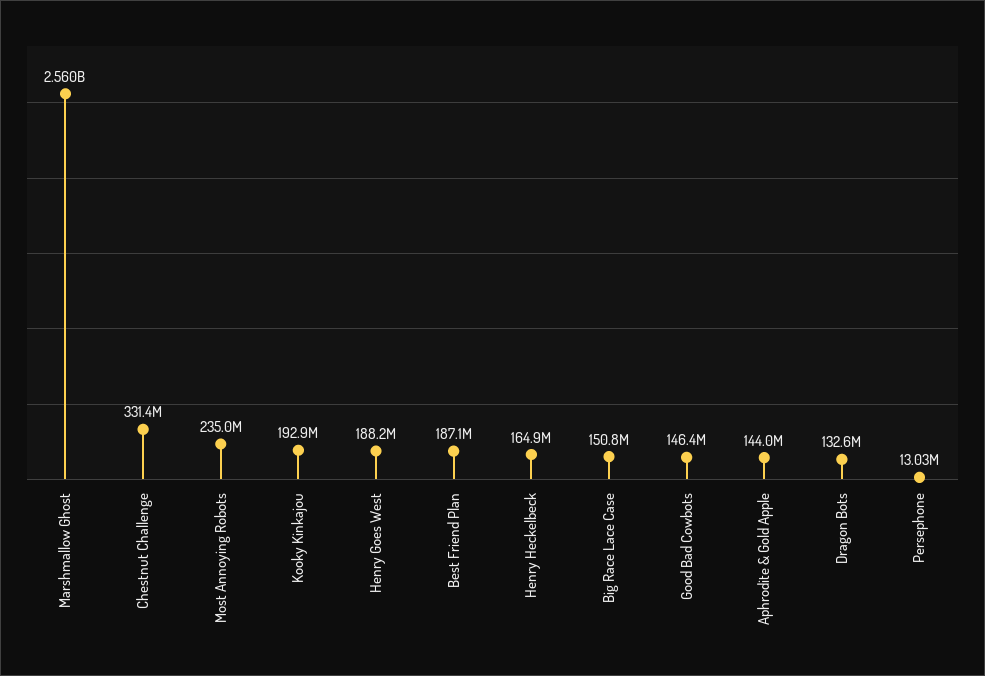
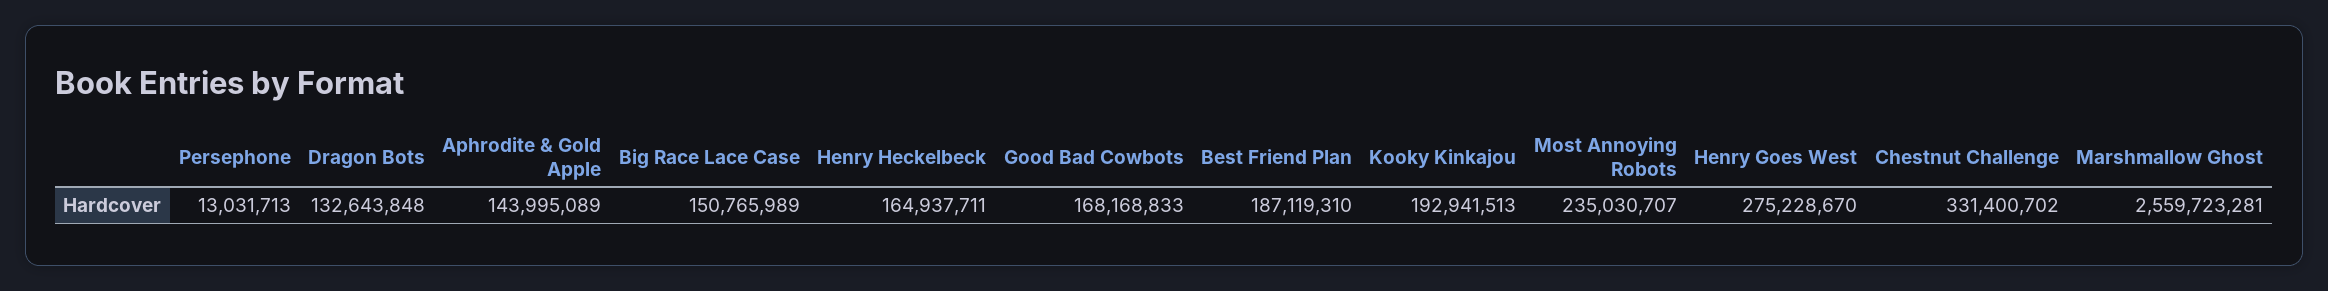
Henry Goes West: 188200000 -> 275228670
Good Bad Cowbots: 146400000 -> 168168833

